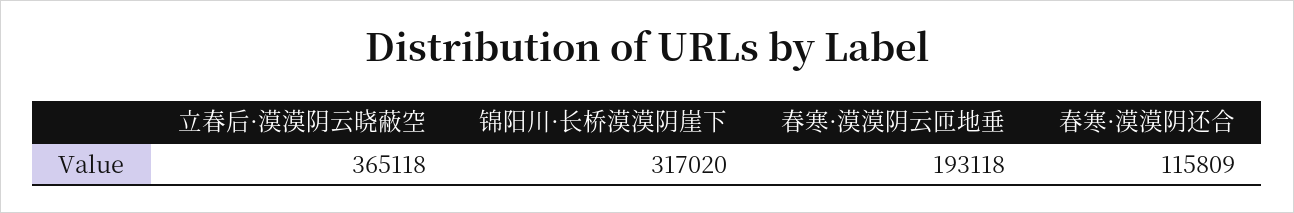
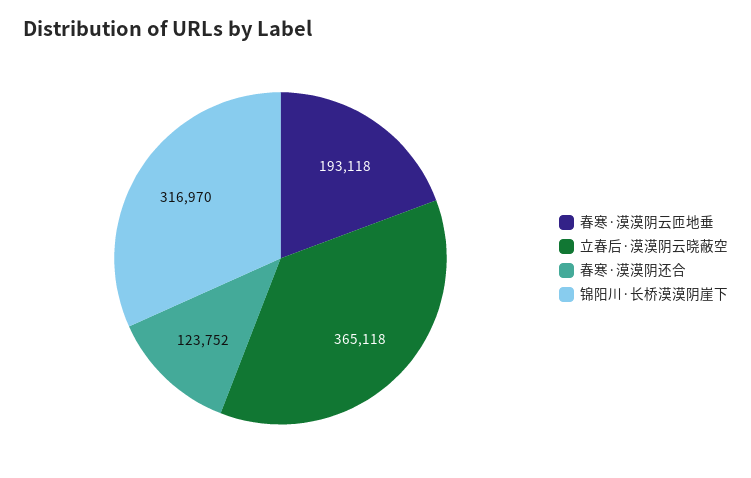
锦阳川·长桥漠漠阴崖下: 317020 -> 316970
春寒·漠漠阴还合: 115809 -> 123752

